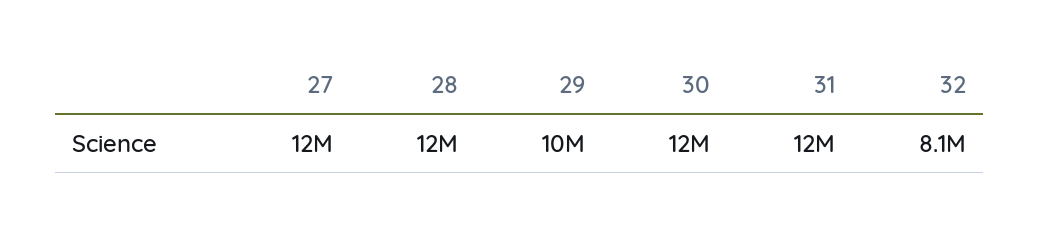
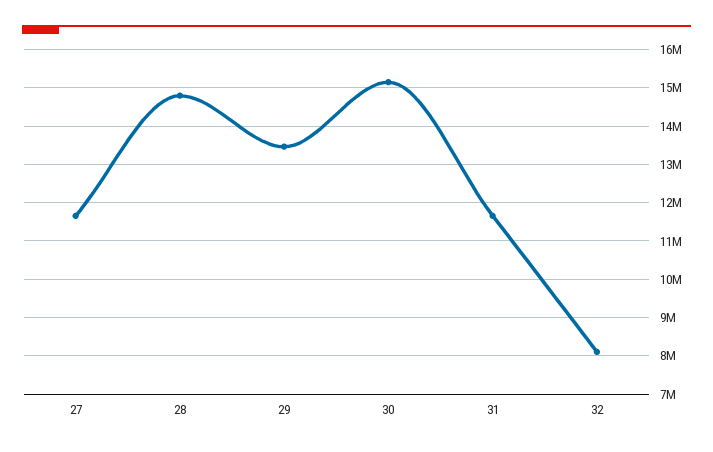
28: 12000000 -> 14800000
29: 10000000 -> 13400000
30: 12000000 -> 15200000

